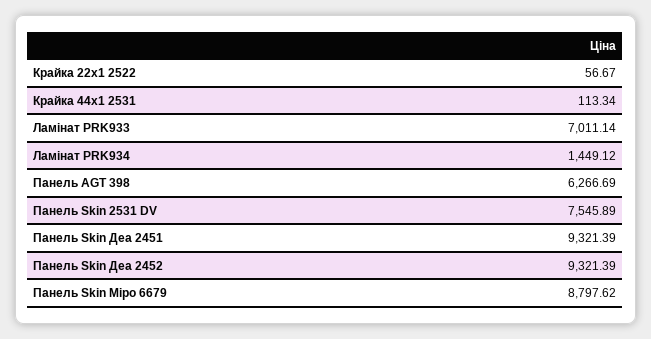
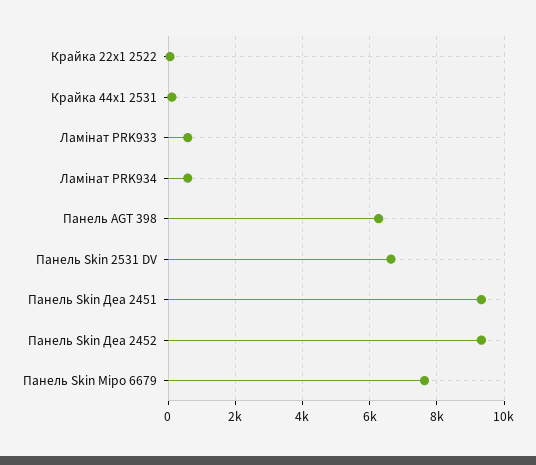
Ламінат PRK933: 7011.14 -> 600
Ламінат PRK934: 1449.12 -> 600
Панель Skin 2531 DV: 7545.89 -> 6600
Панель Skin Міро 6679: 8797.62 -> 7600

